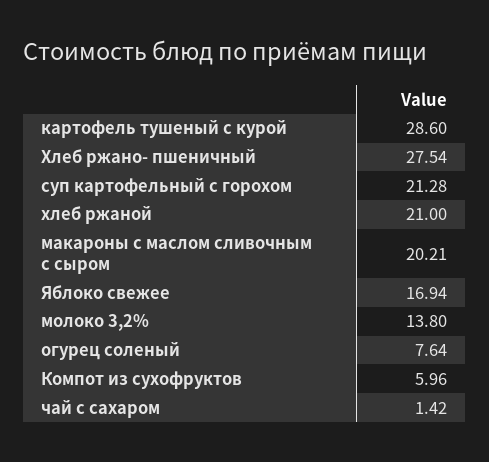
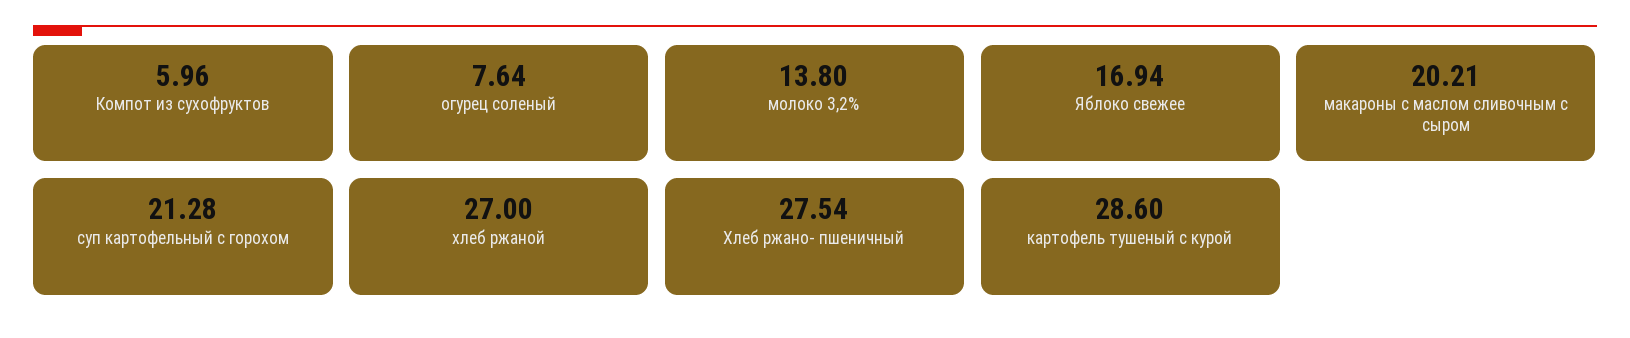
хлеб ржаной: 21 -> 27
чай с сахаром: 1.42 -> none

